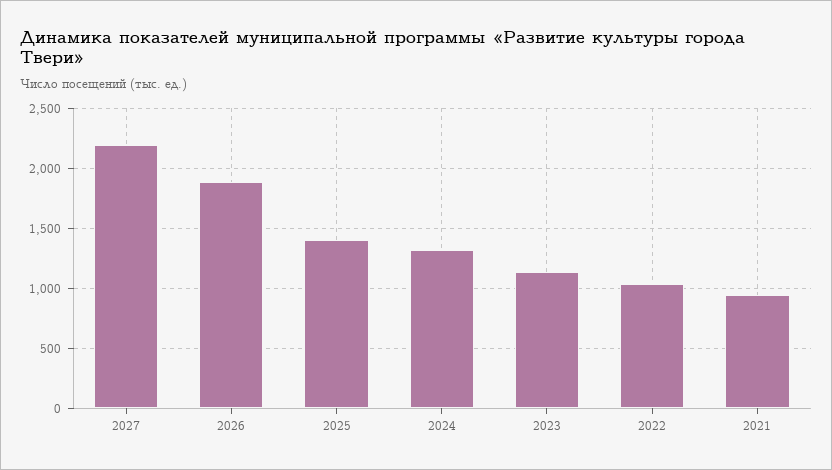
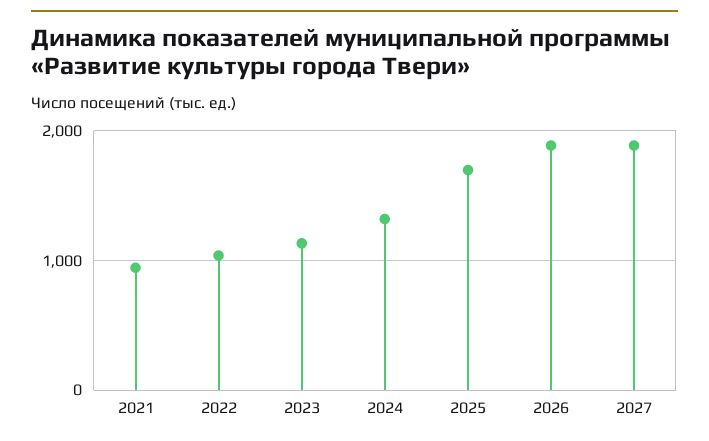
2027: 2200 -> 1900
2025: 1400 -> 1700

